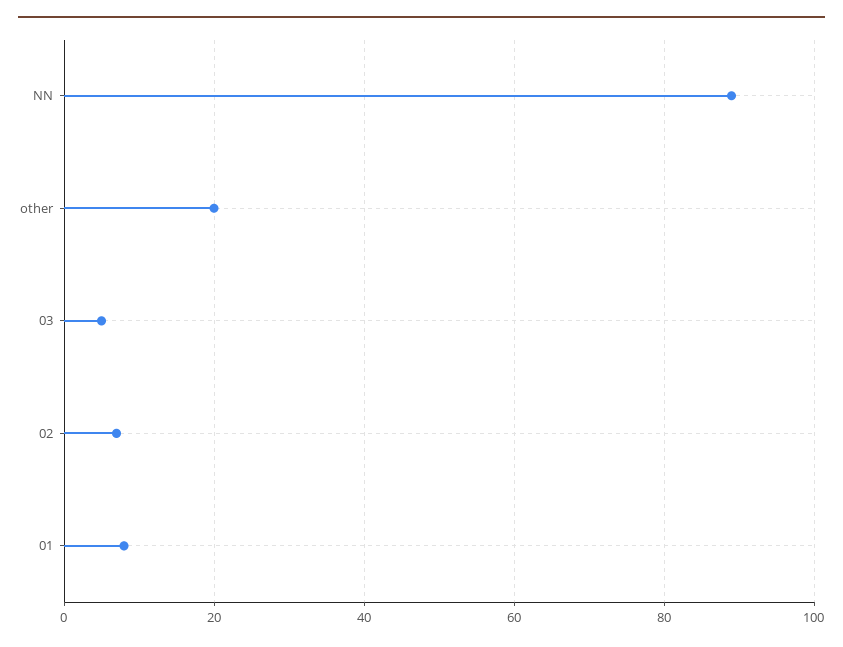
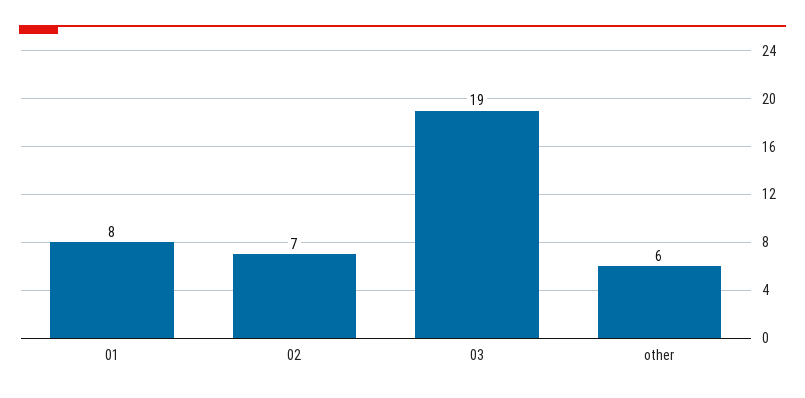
NN: 90 -> none
other: 20 -> 6
03: 5 -> 19

